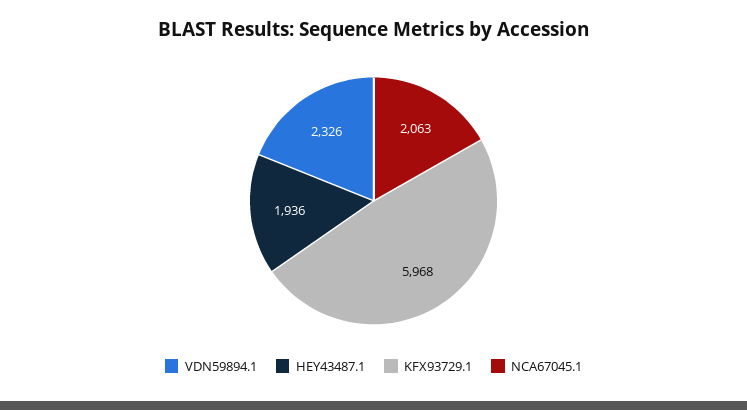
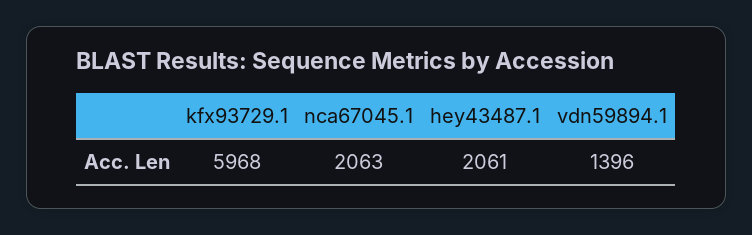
VDN59894.1: 2326 -> 1396
HEY43487.1: 1936 -> 2061

